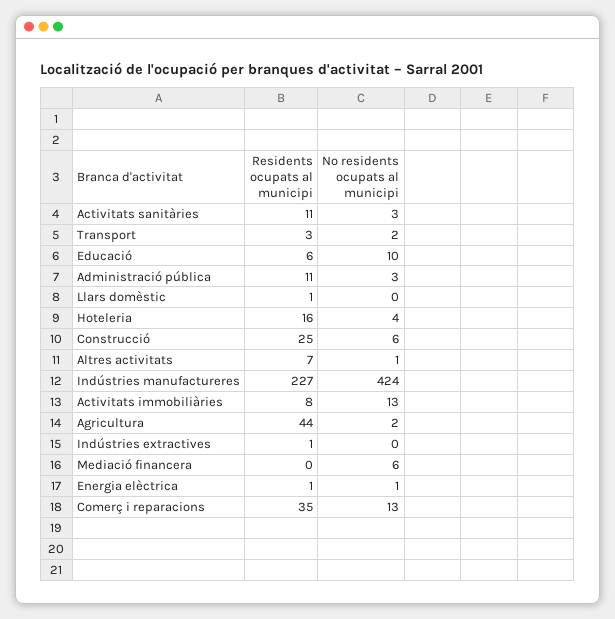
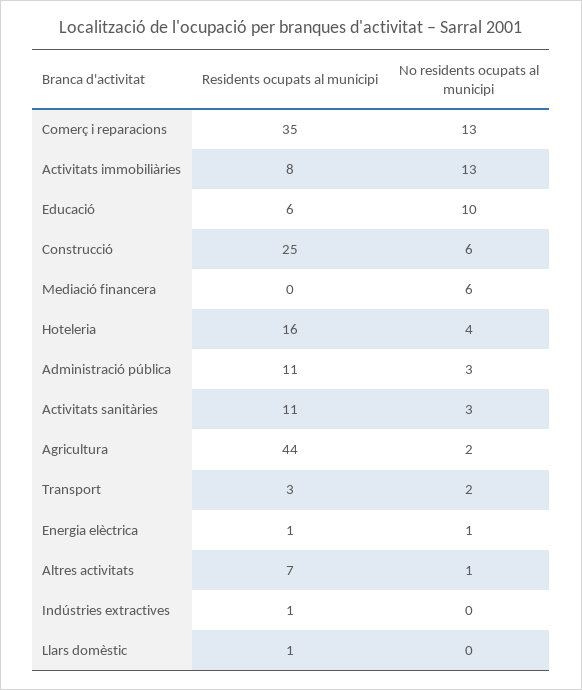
Residents ocupats al municipi, Indústries manufactureres: 227 -> none
No residents ocupats al municipi, Indústries manufactureres: 424 -> none

